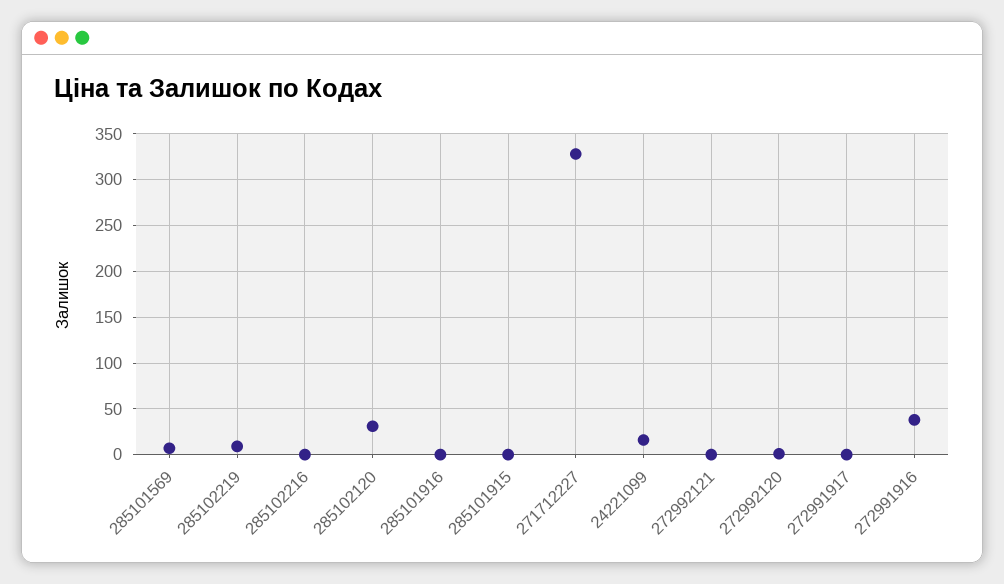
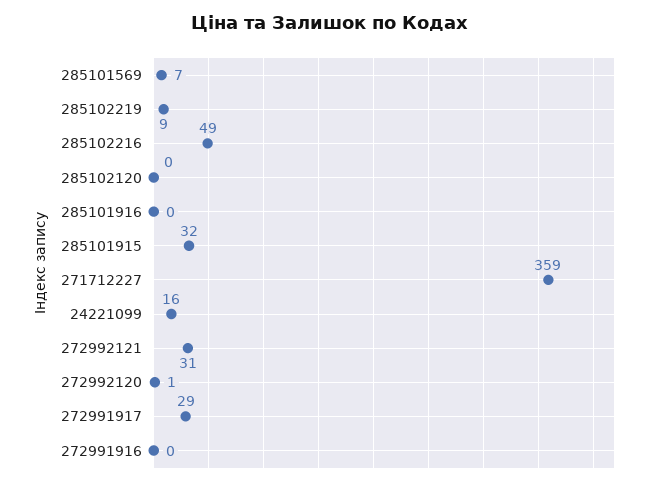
285102216: 0 -> 49
285102120: 30 -> 0
285101915: 0 -> 32
271712227: 330 -> 359
272992121: 0 -> 31
272991917: 0 -> 29
272991916: 40 -> 0

